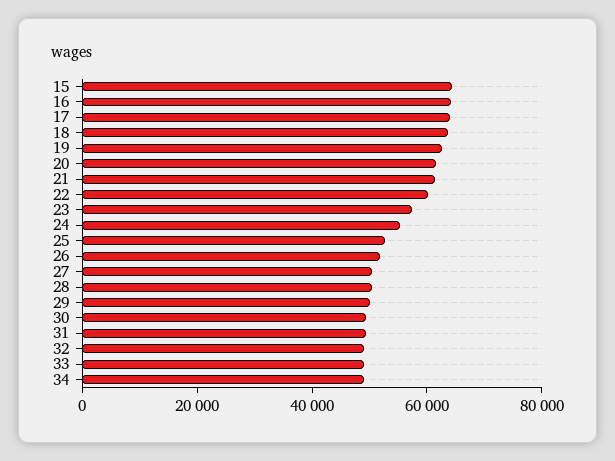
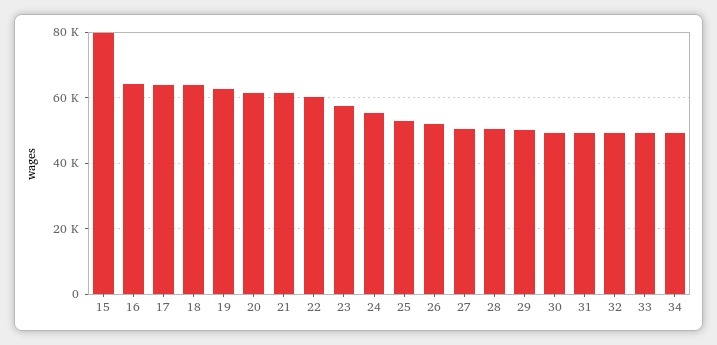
15: 65000 -> 80000

